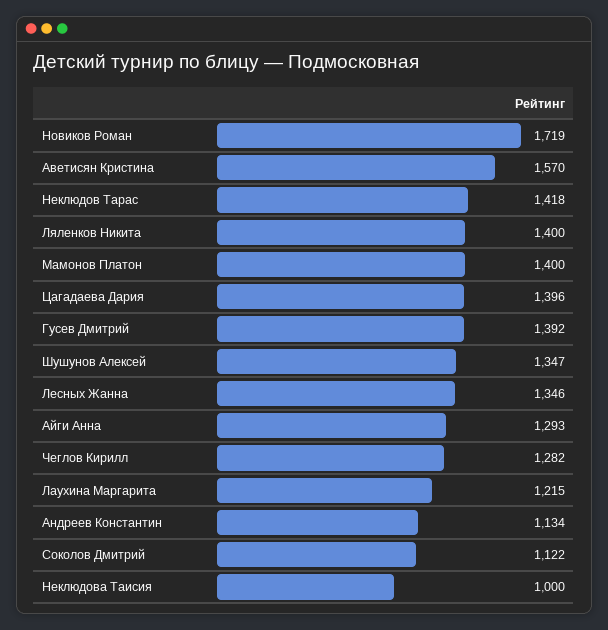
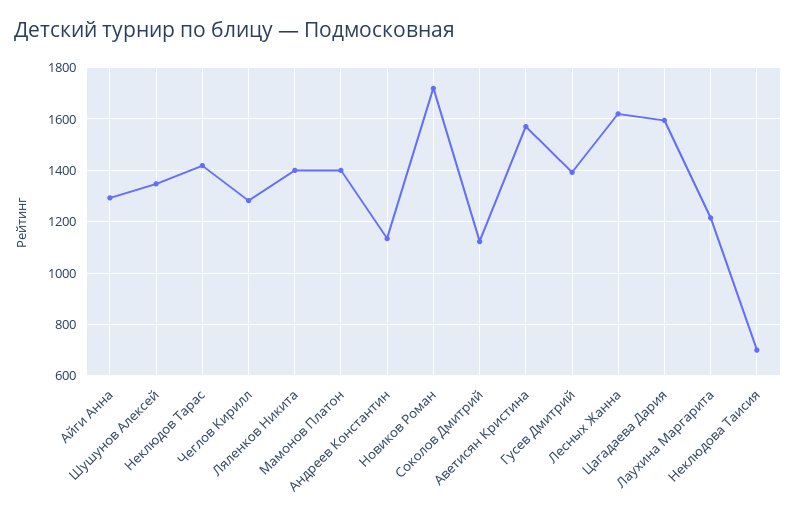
Цагадаева Дария: 1396 -> 1600
Лесных Жанна: 1346 -> 1625
Неклюдова Таисия: 1000 -> 700

